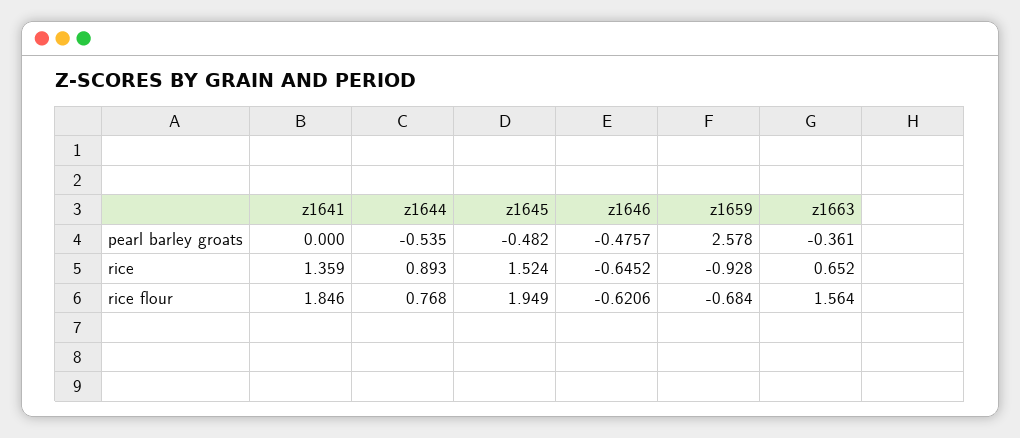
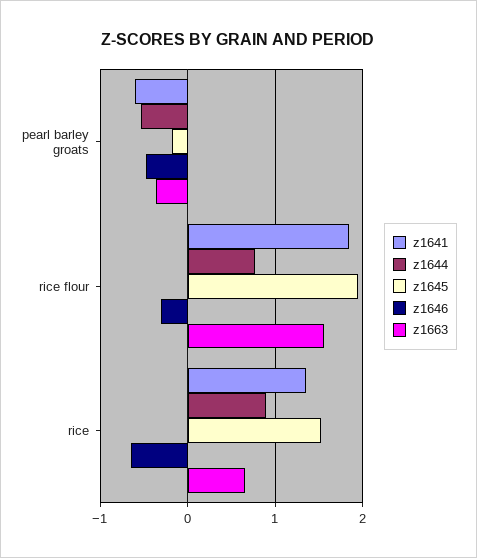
z1641, pearl barley groats: 0 -> -0.6
z1645, pearl barley groats: -0.482 -> -0.2
z1659, pearl barley groats: 2.578 -> none
z1659, rice: -0.928 -> none
z1646, rice flour: -0.6206 -> -0.3
z1659, rice flour: -0.684 -> none

